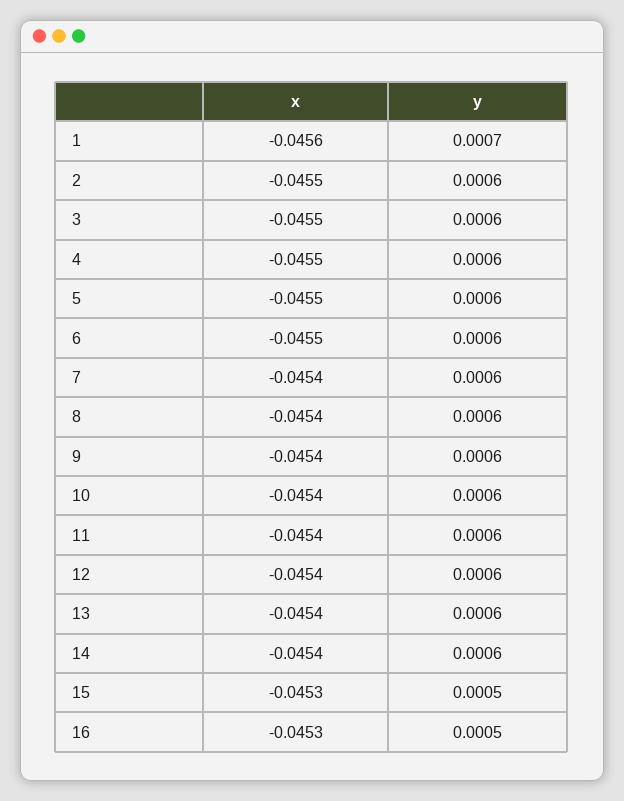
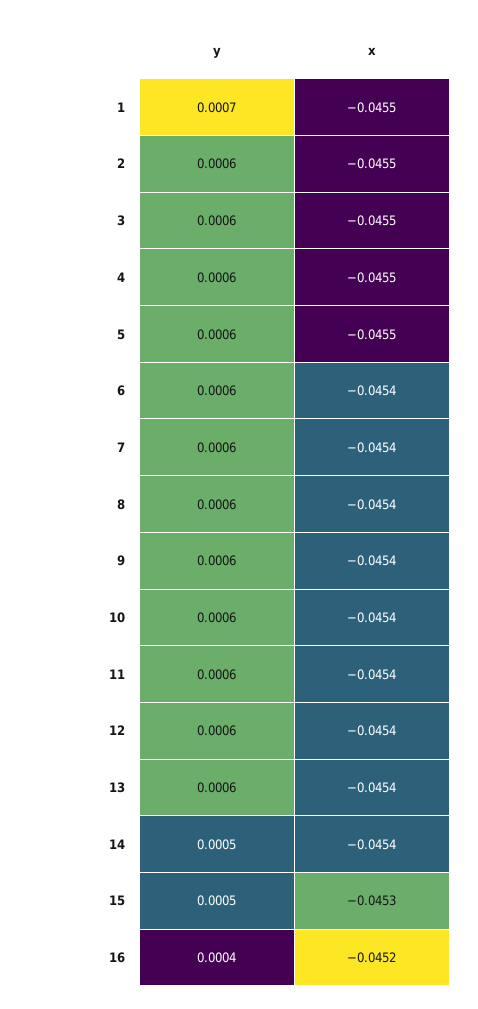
x, 1: -0.0456 -> -0.0455
x, 6: -0.0455 -> -0.0454
y, 14: 0.0006 -> 0.0005
x, 16: -0.0453 -> -0.0452
y, 16: 0.0005 -> 0.0004

